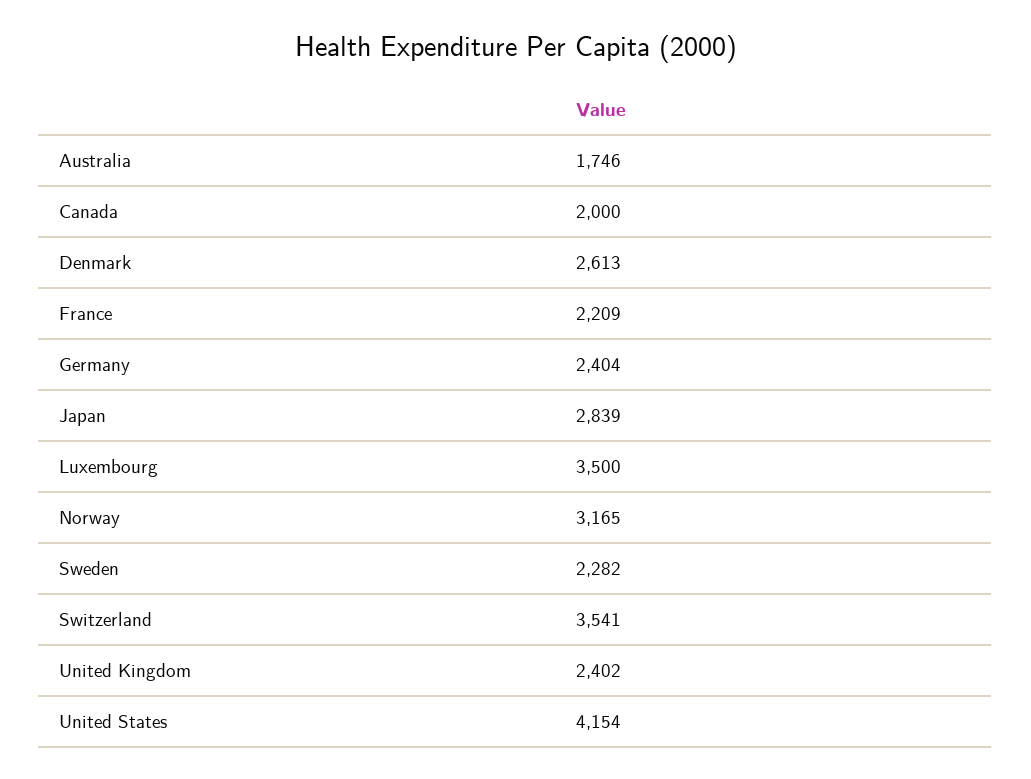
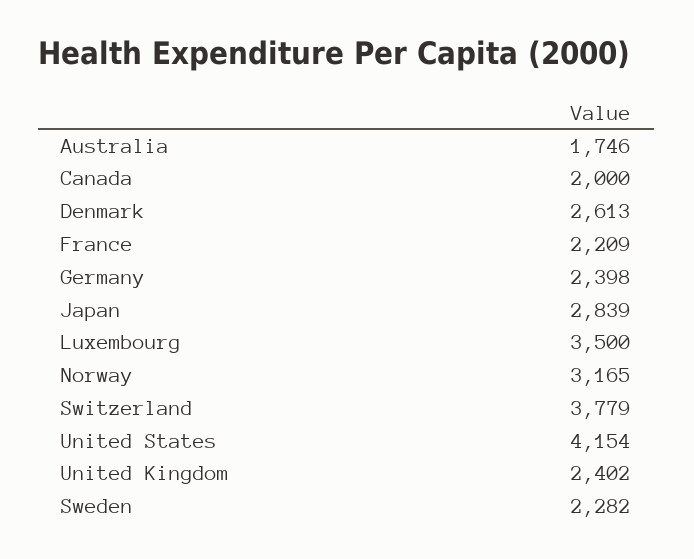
Germany: 2404 -> 2398
Switzerland: 3541 -> 3779

